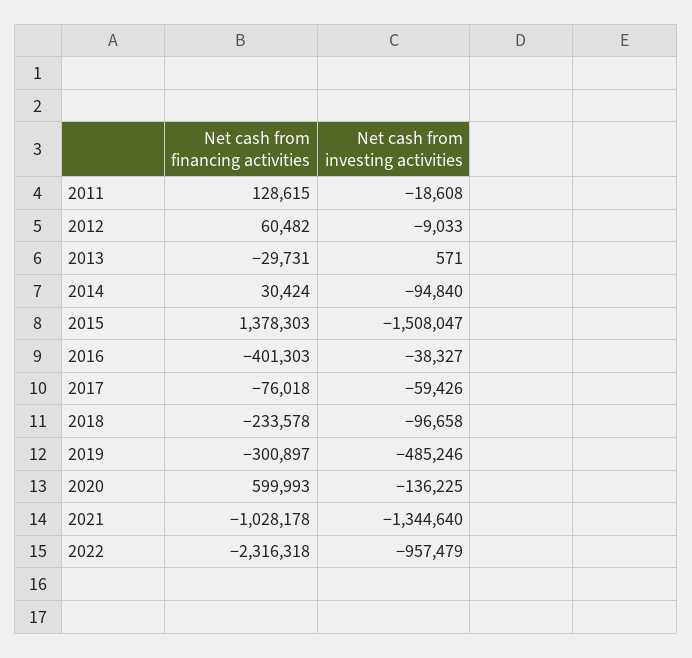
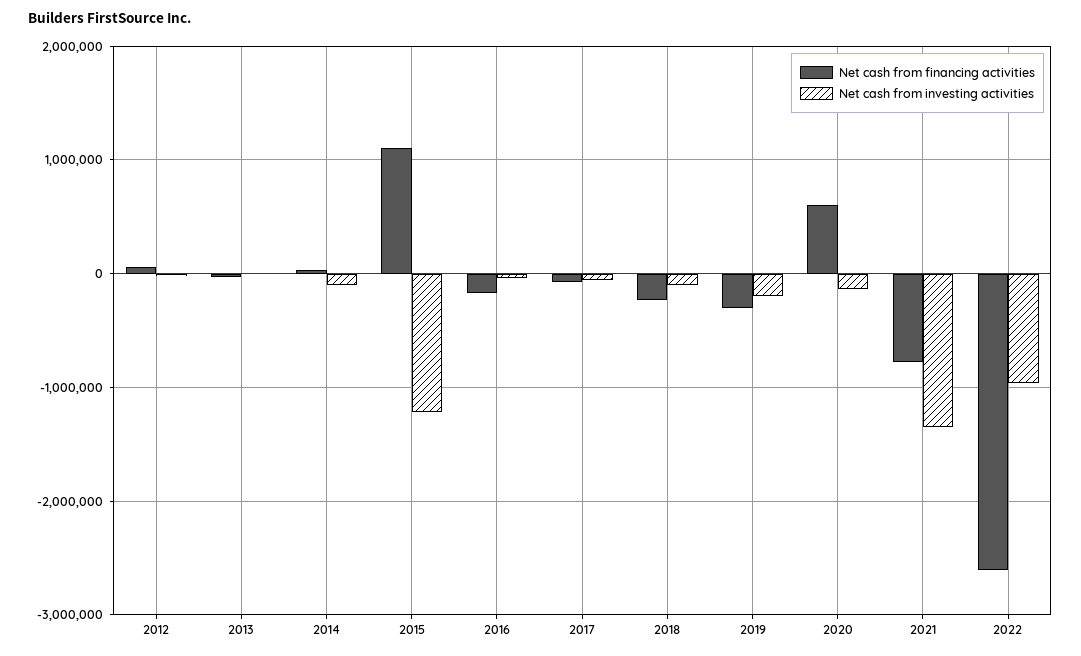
Net cash from financing activities, 2011: 128615 -> none
Net cash from investing activities, 2011: -18608 -> none
Net cash from financing activities, 2015: 1378303 -> 1100000
Net cash from investing activities, 2015: -1508047 -> -1200000
Net cash from financing activities, 2016: -401303 -> -200000
Net cash from investing activities, 2019: -485246 -> -200000
Net cash from financing activities, 2021: -1028178 -> -800000
Net cash from financing activities, 2022: -2316318 -> -2600000

